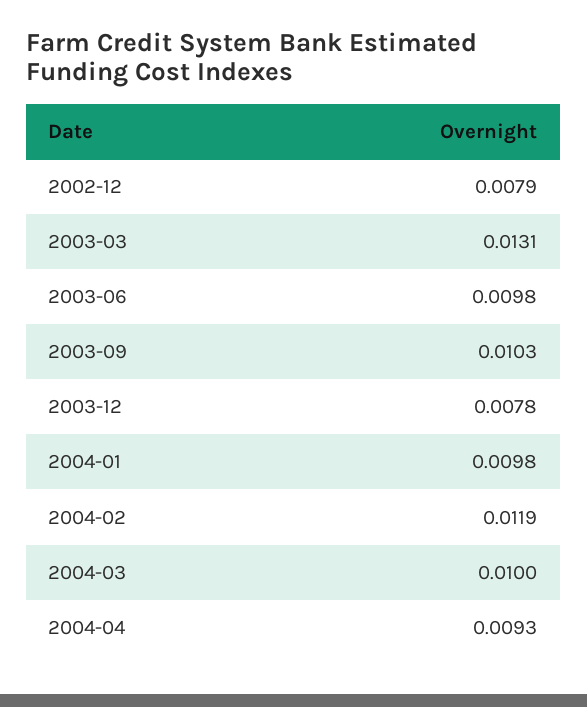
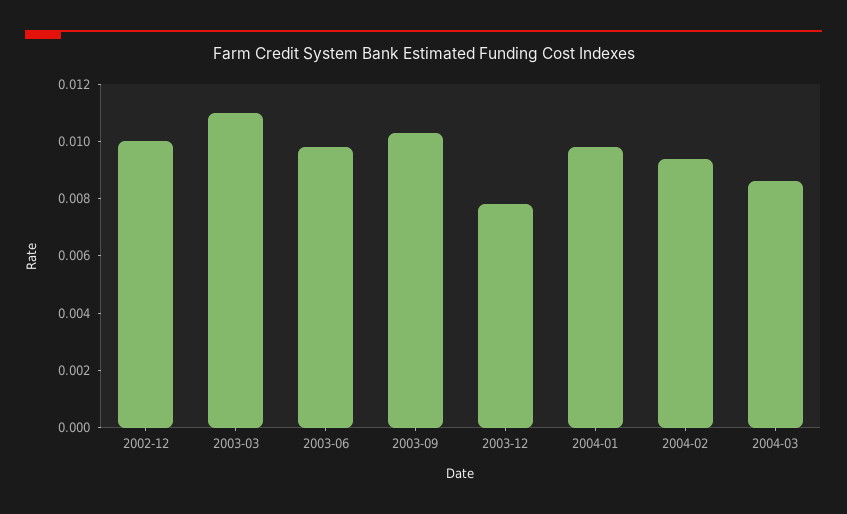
2002-12: 0.0079 -> 0.01
2003-03: 0.0131 -> 0.011
2004-02: 0.0119 -> 0.0095
2004-03: 0.01 -> 0.0085
2004-04: 0.0093 -> none

